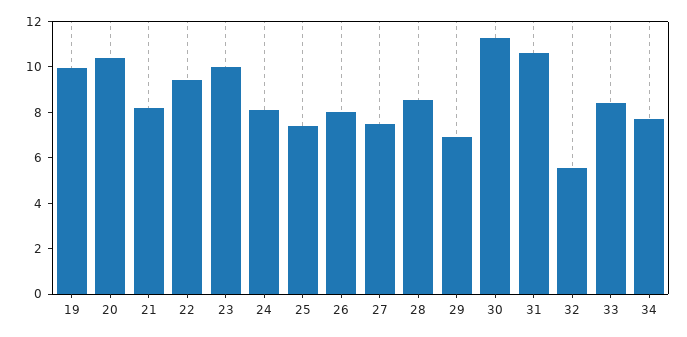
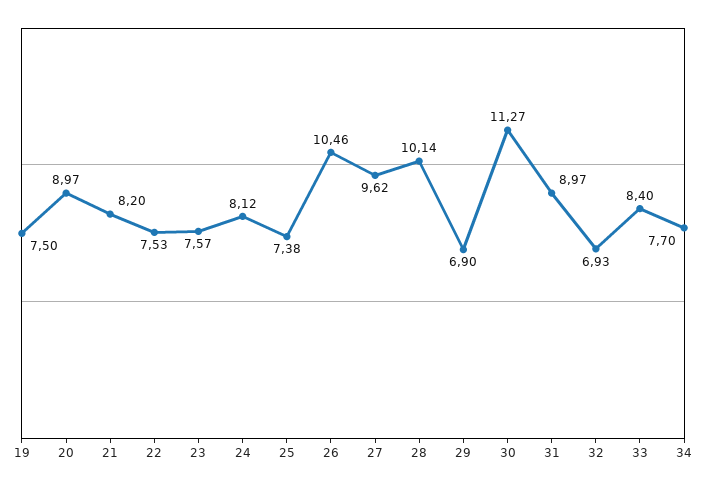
19: 10 -> 7.5
20: 10.5 -> 8.97
22: 9.5 -> 7.53
23: 10 -> 7.57
26: 8 -> 10.46
27: 7.5 -> 9.62
28: 8.5 -> 10.14
31: 10.5 -> 8.97
32: 5.5 -> 6.93

